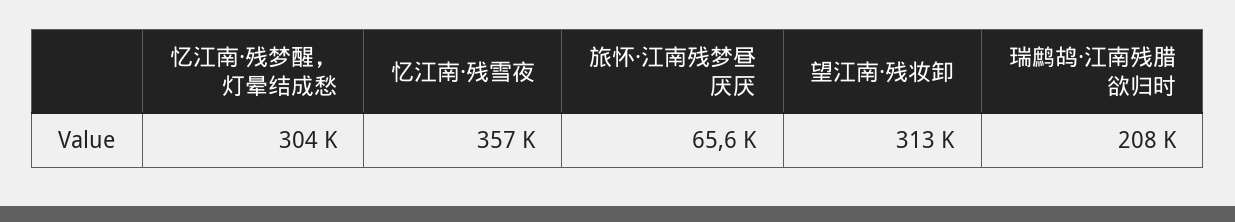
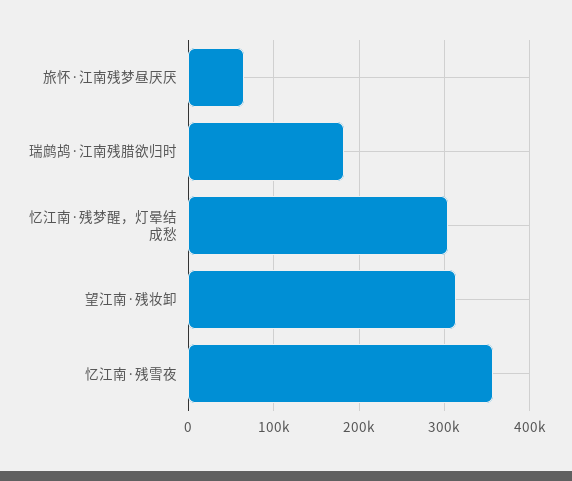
瑞鹧鸪·江南残腊欲归时: 208000 -> 180000

